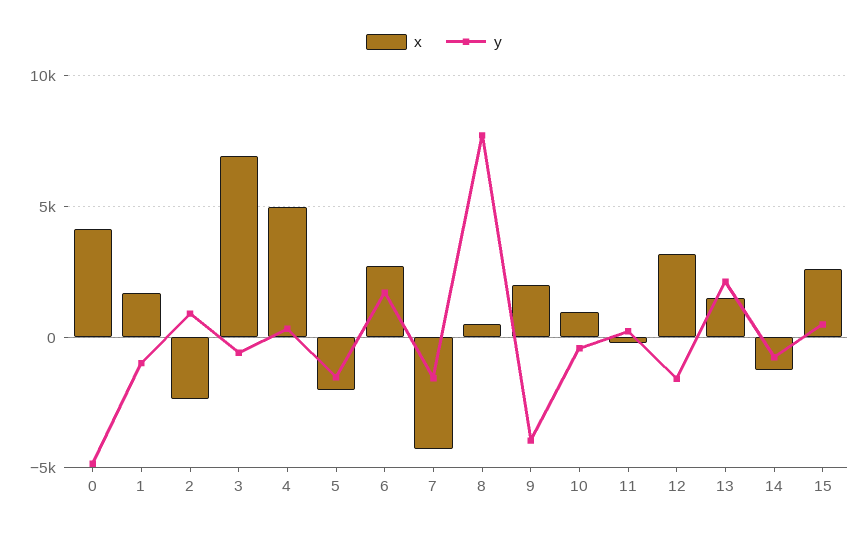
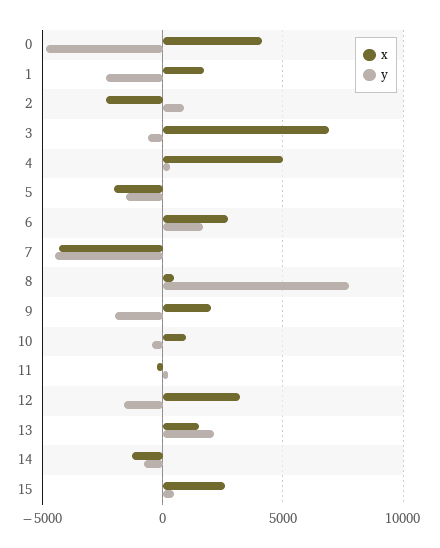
y, 1: -1000 -> -2500
y, 7: -1500 -> -4500
y, 9: -4000 -> -2000

